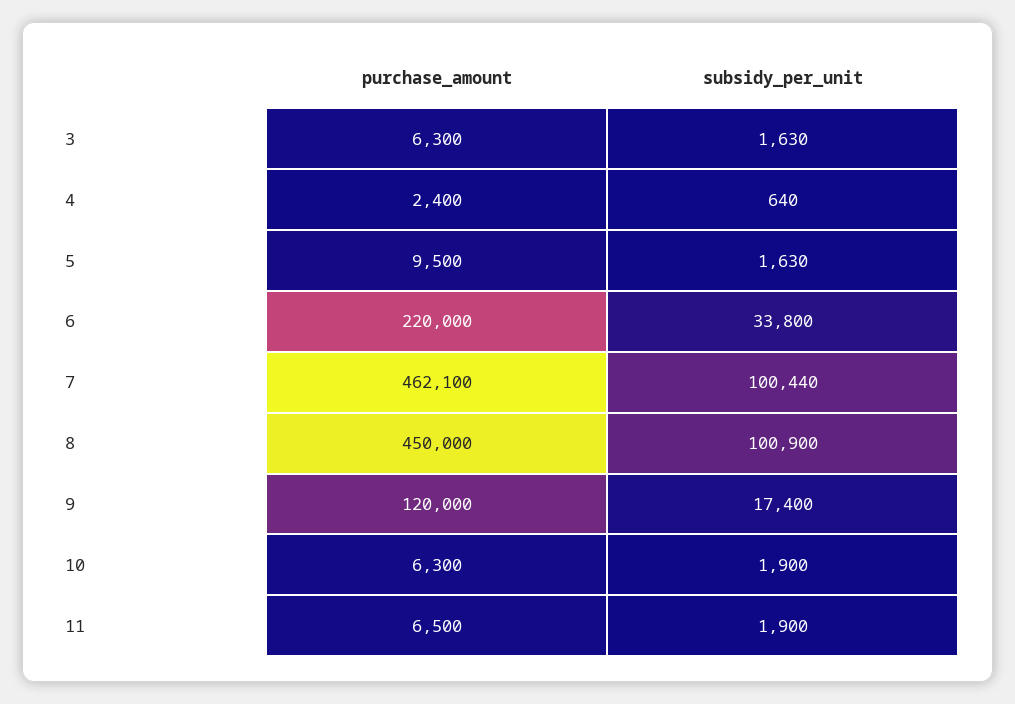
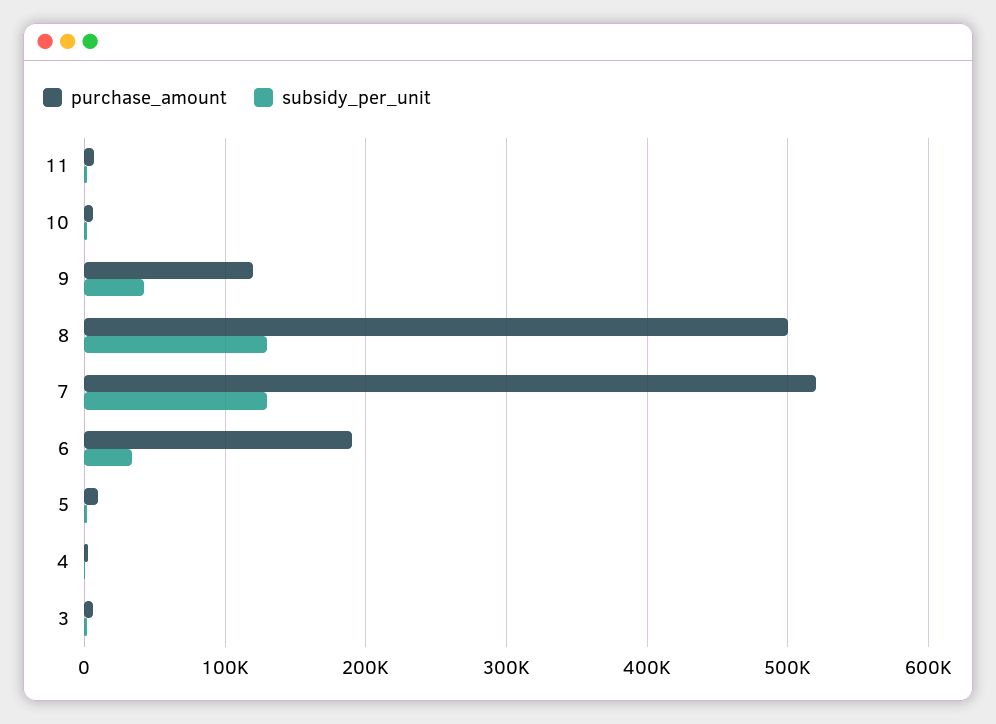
purchase_amount, 6: 220000 -> 190000
purchase_amount, 7: 462100 -> 520000
subsidy_per_unit, 7: 100440 -> 130000
purchase_amount, 8: 450000 -> 500000
subsidy_per_unit, 8: 100900 -> 130000
subsidy_per_unit, 9: 17400 -> 40000

